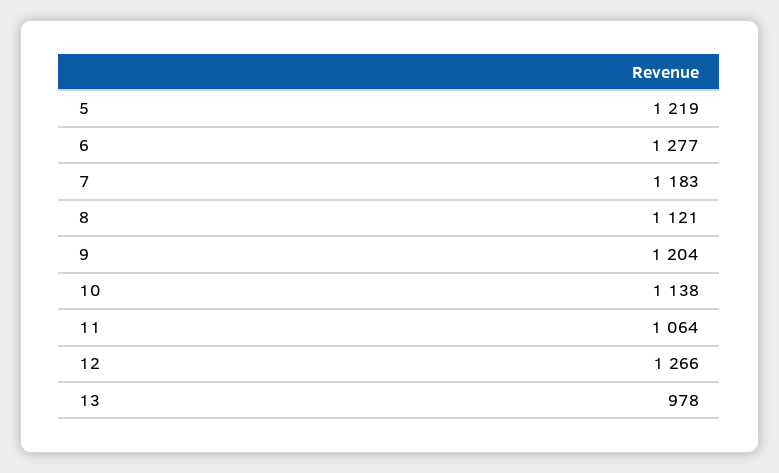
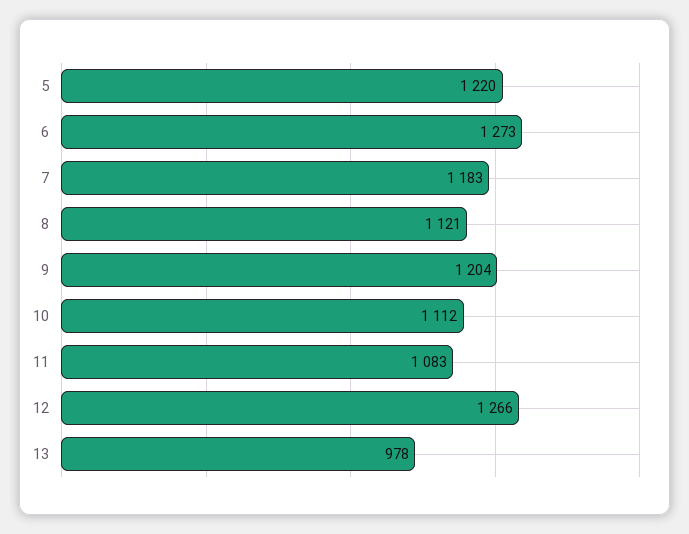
5: 1219 -> 1220
6: 1277 -> 1273
10: 1138 -> 1112
11: 1064 -> 1083

